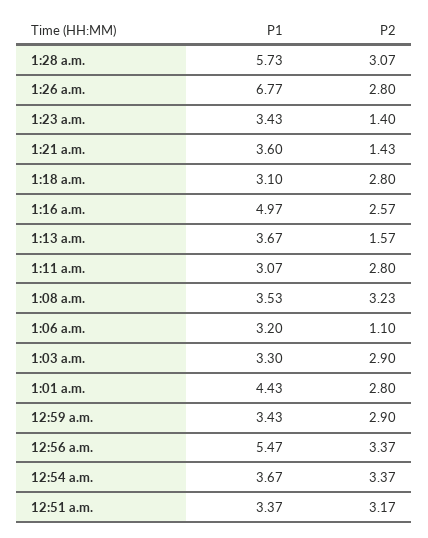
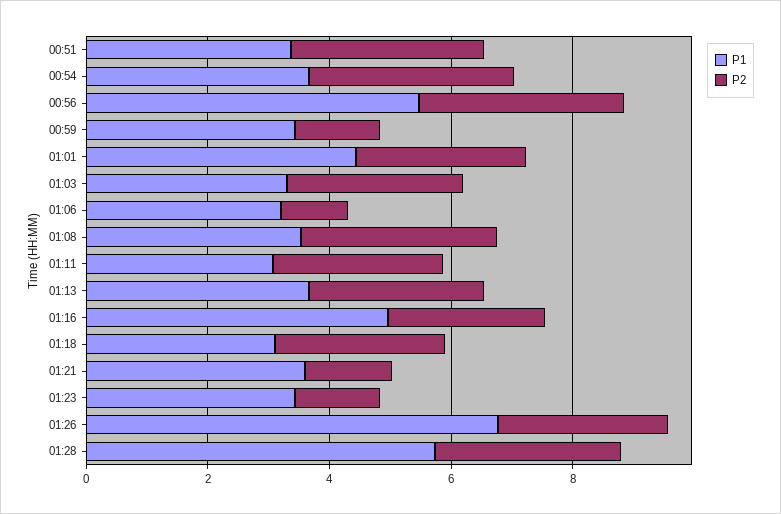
P2, 1:13 a.m.: 1.57 -> 3
P2, 12:59 a.m.: 2.9 -> 1.5

